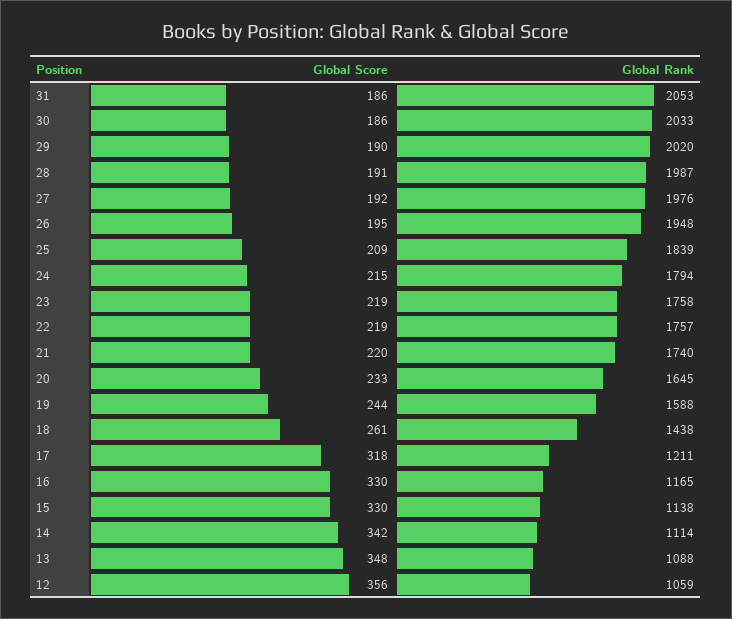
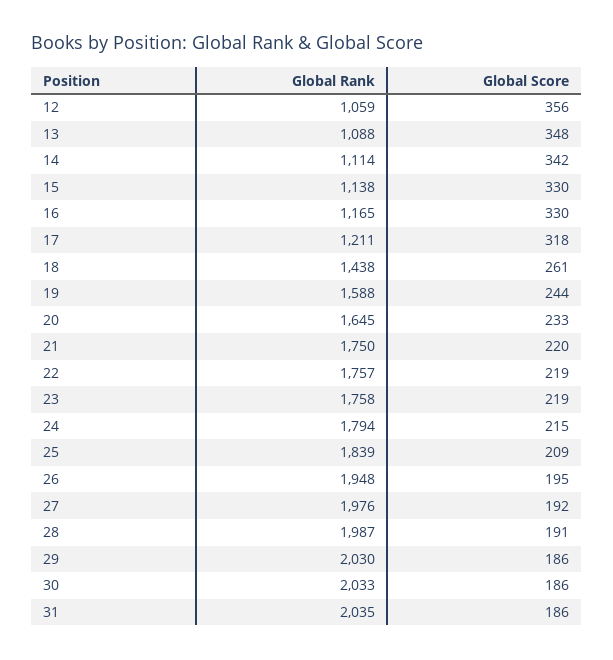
Global Rank, 31: 2053 -> 2035
Global Score, 29: 190 -> 186
Global Rank, 29: 2020 -> 2030
Global Rank, 21: 1740 -> 1750

